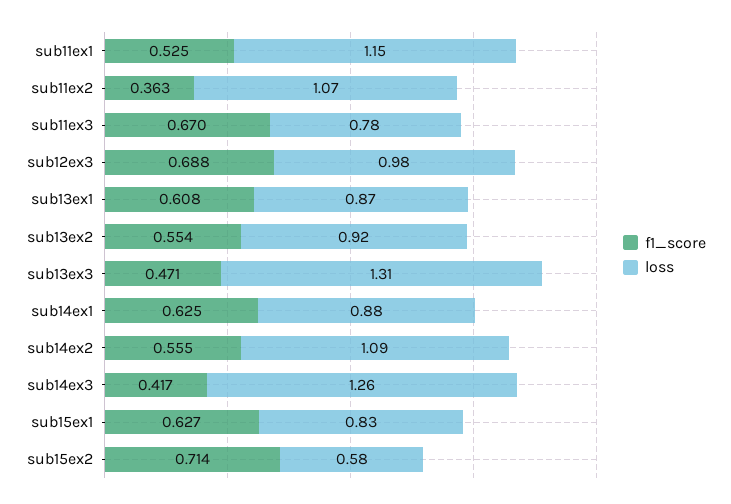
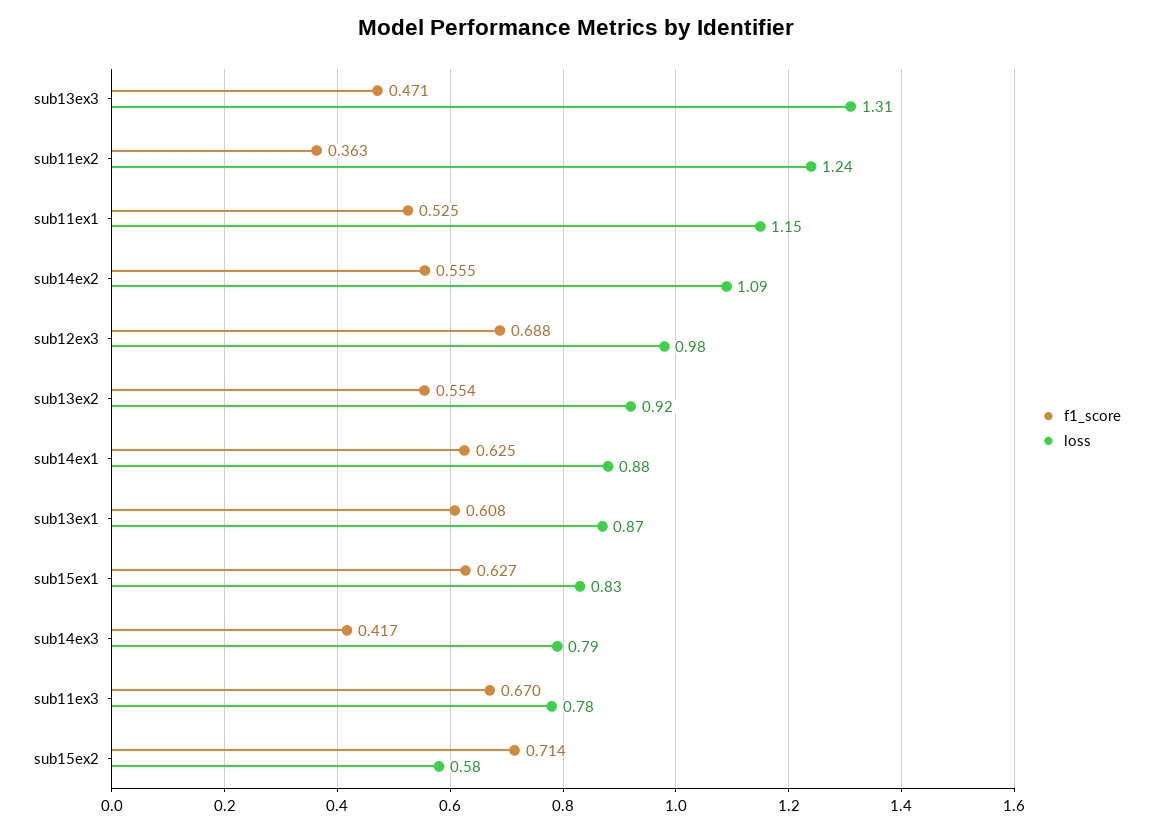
loss, sub11ex2: 1.07 -> 1.24
loss, sub14ex3: 1.26 -> 0.79

